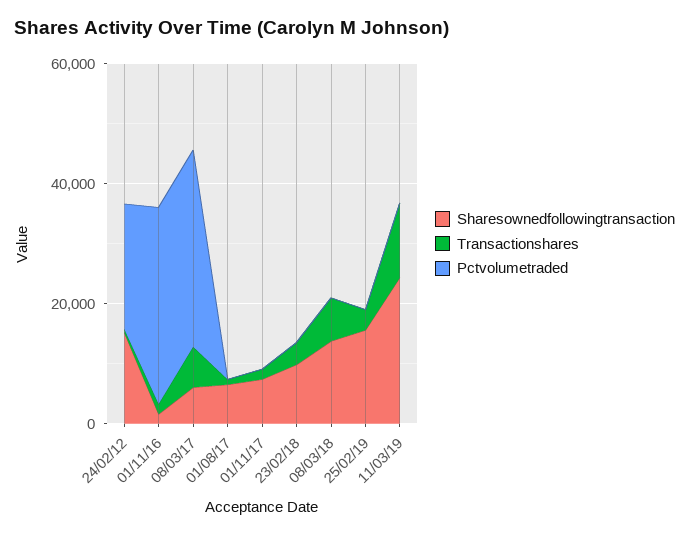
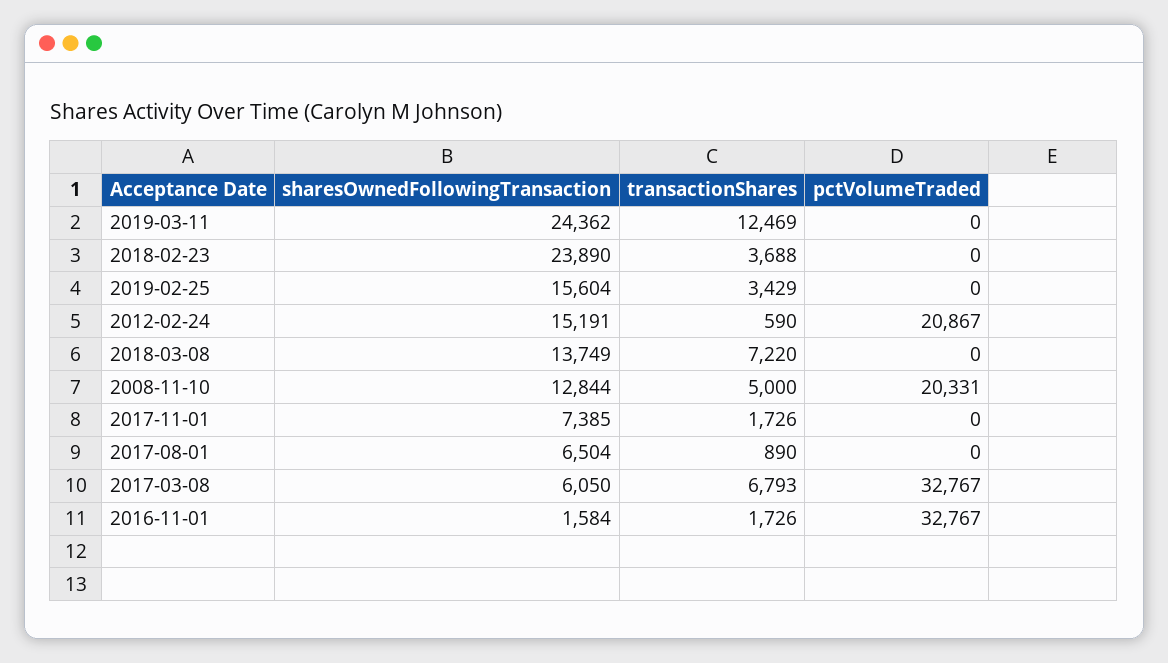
Sharesownedfollowingtransaction, 23/02/18: 10000 -> 23890
Sharesownedfollowingtransaction, 2008-11-10: none -> 12844
Transactionshares, 2008-11-10: none -> 5000
Pctvolumetraded, 2008-11-10: none -> 20331

